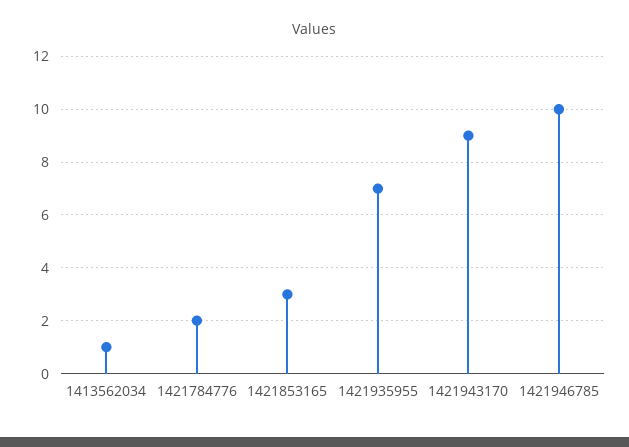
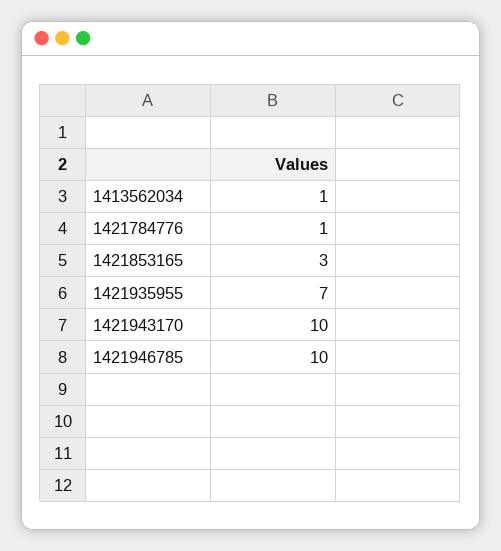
1421784776: 2 -> 1
1421943170: 9 -> 10

